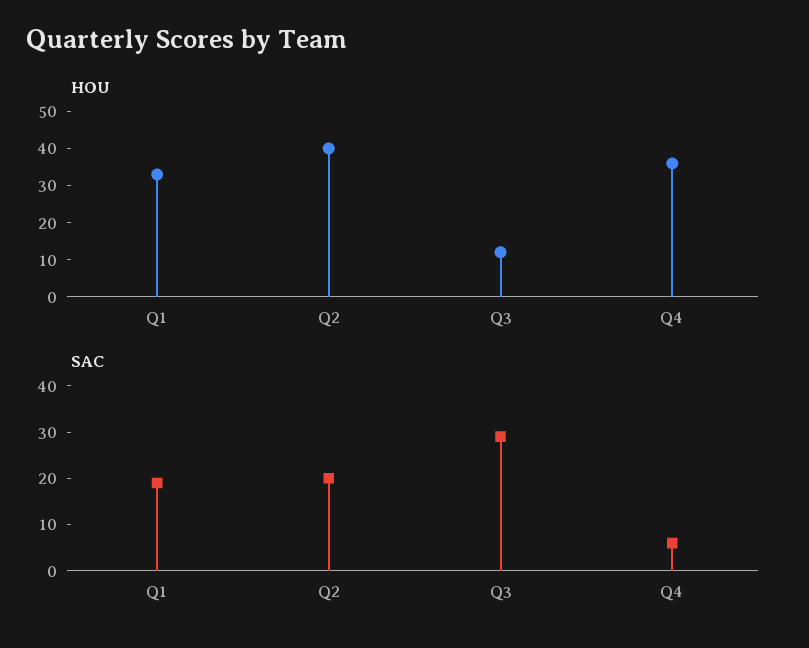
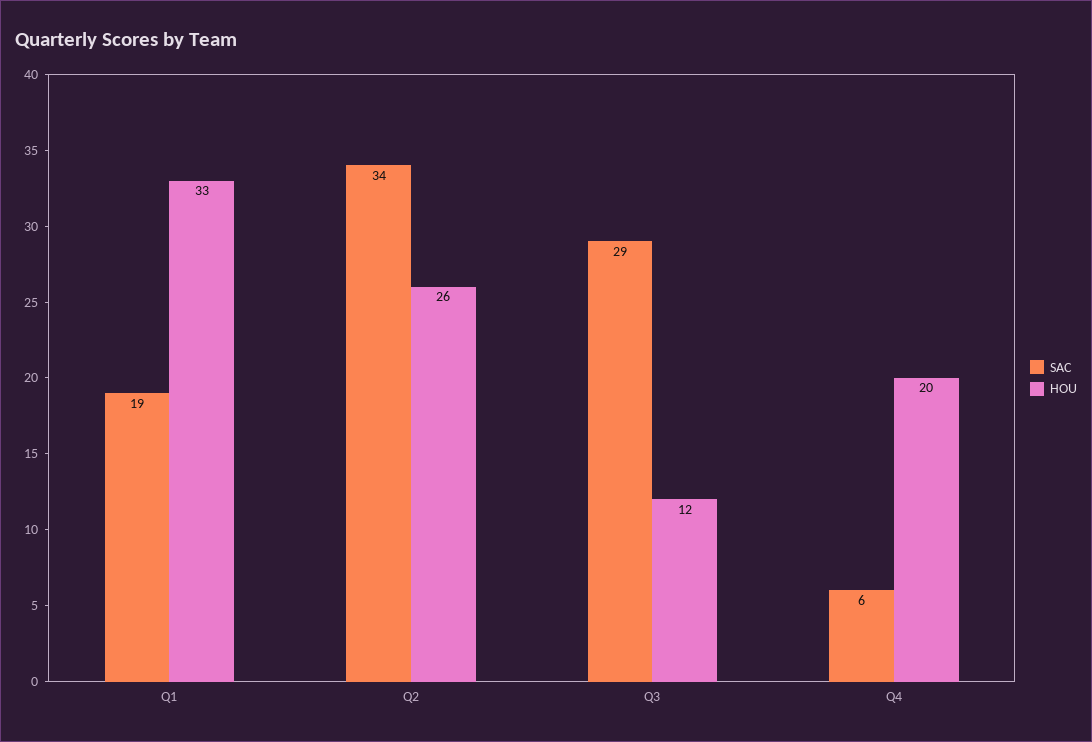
HOU, Q2: 40 -> 26
HOU, Q4: 35 -> 20
SAC, Q2: 20 -> 34

